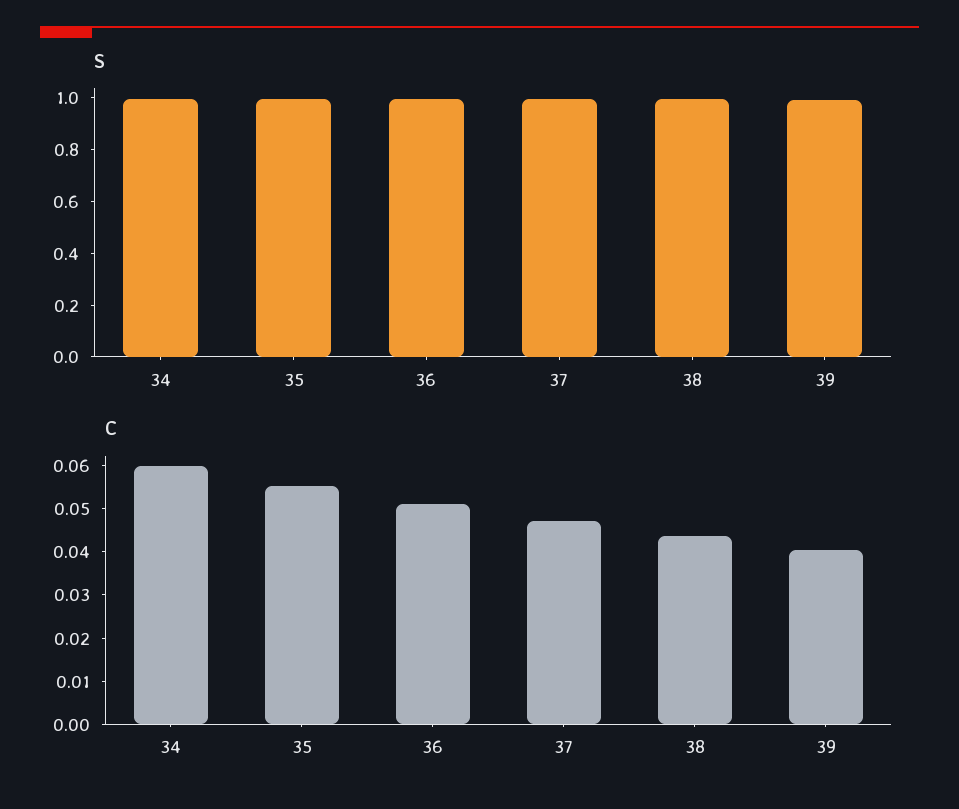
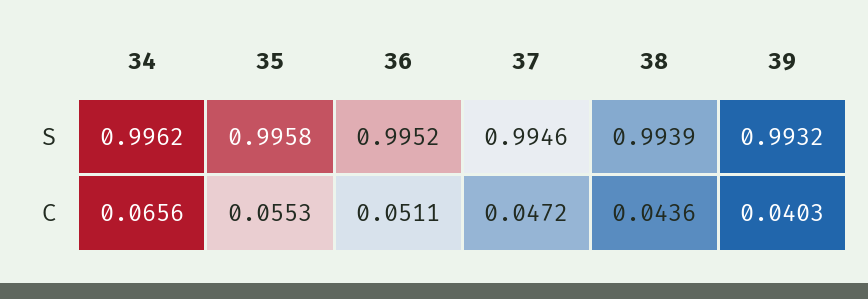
C, 34: 0.06 -> 0.0656

